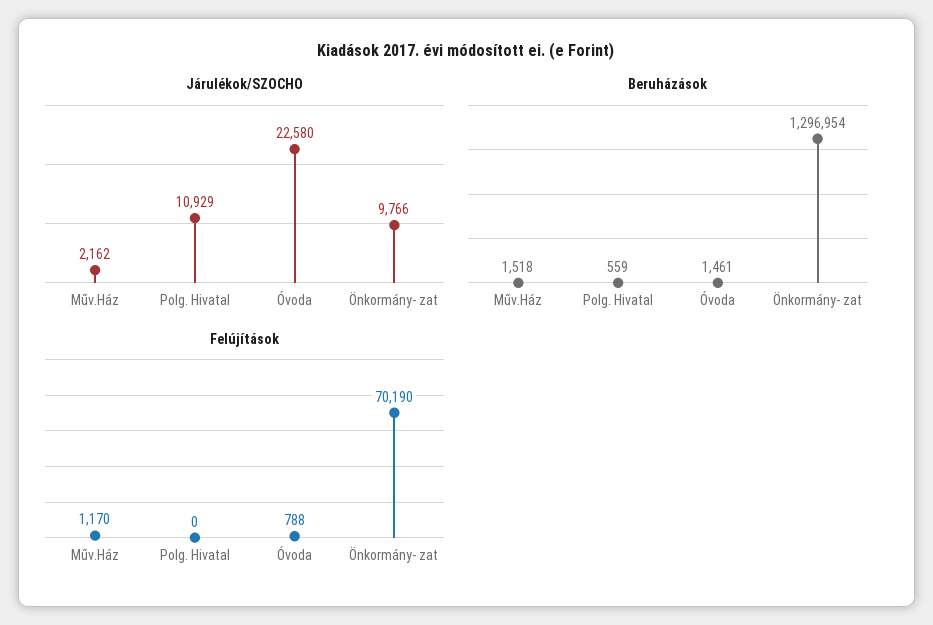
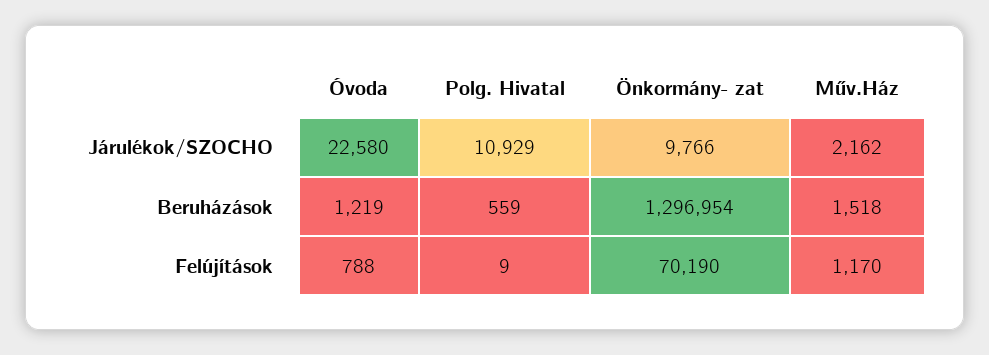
Beruházások, Óvoda: 1461 -> 1219
Felújítások, Polg. Hivatal: 0 -> 9

